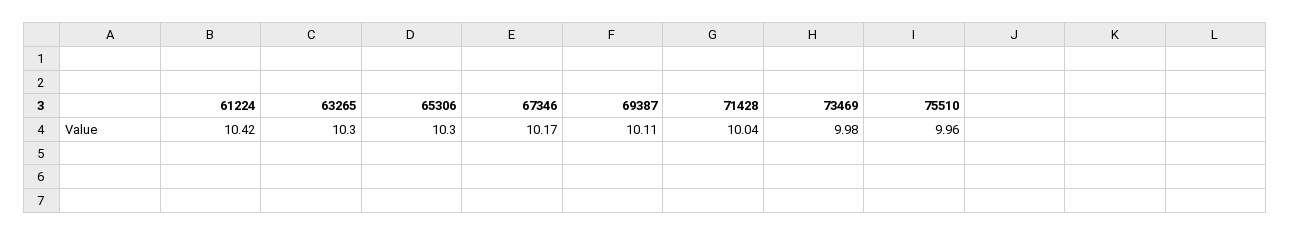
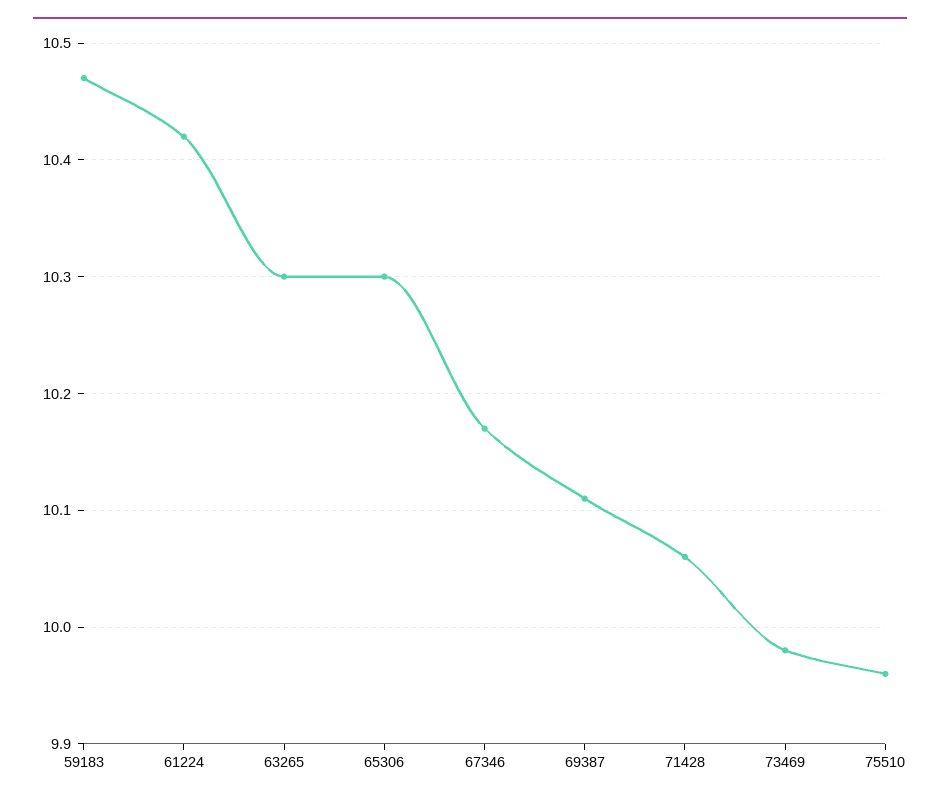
71428: 10.04 -> 10.06
59183: none -> 10.47

